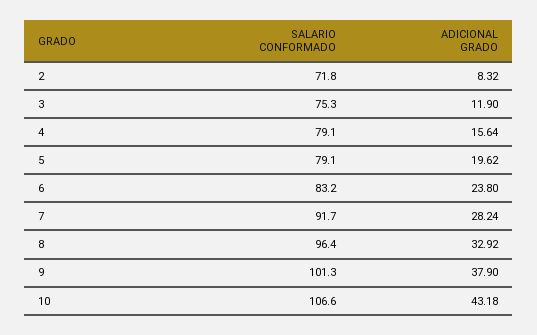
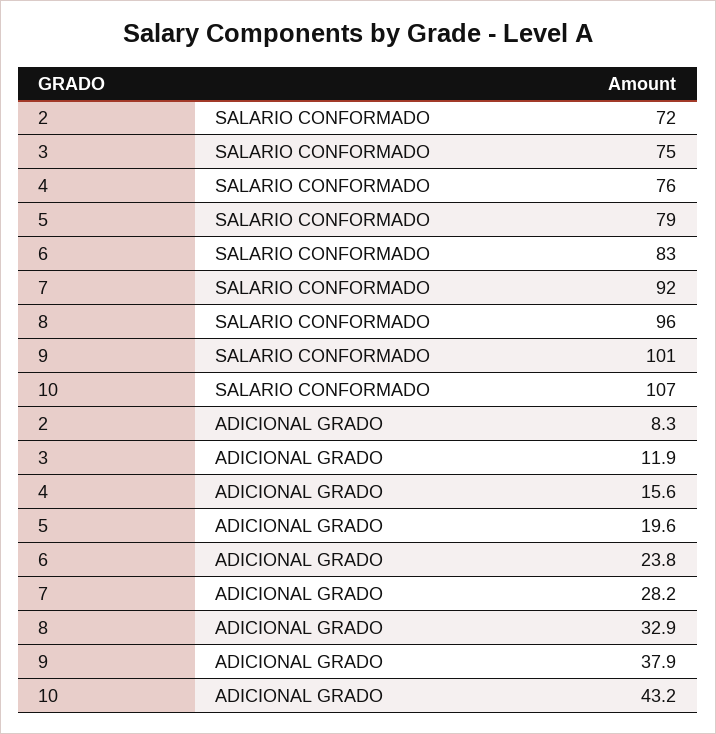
SALARIO CONFORMADO, 4: 79.1 -> 76

